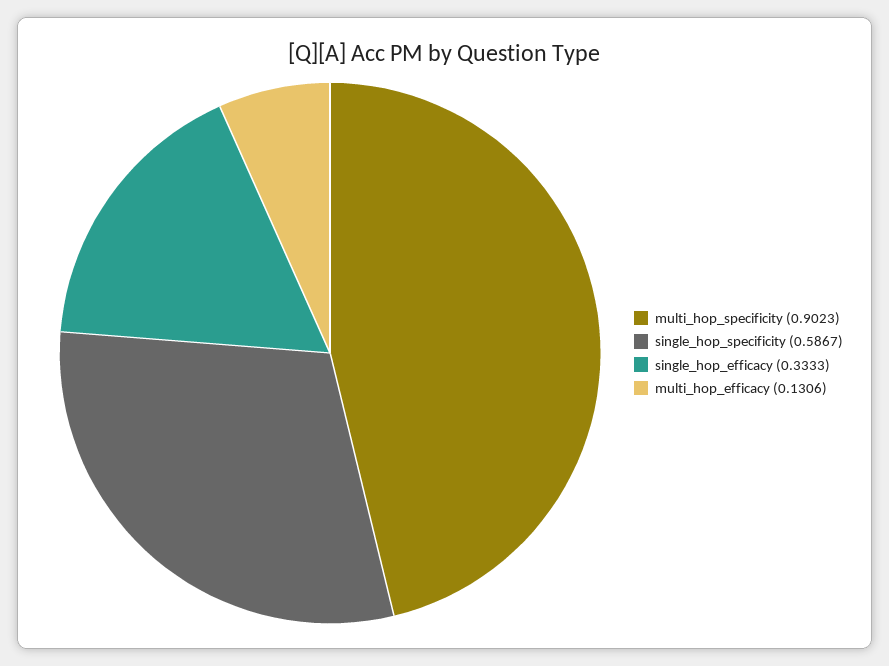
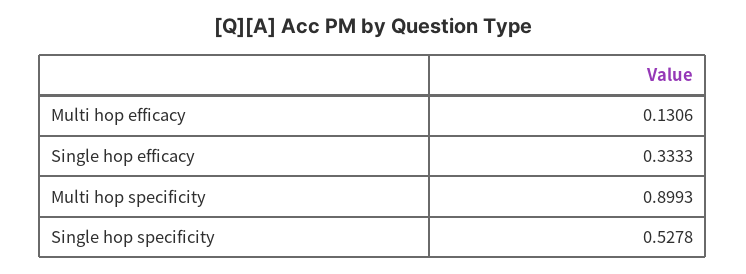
multi_hop_specificity: 0.9023 -> 0.8993
single_hop_specificity: 0.5867 -> 0.5278

